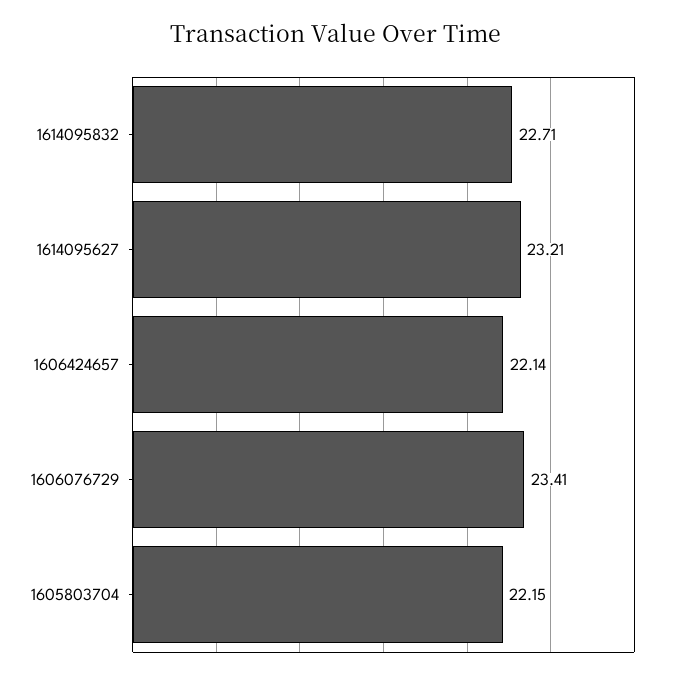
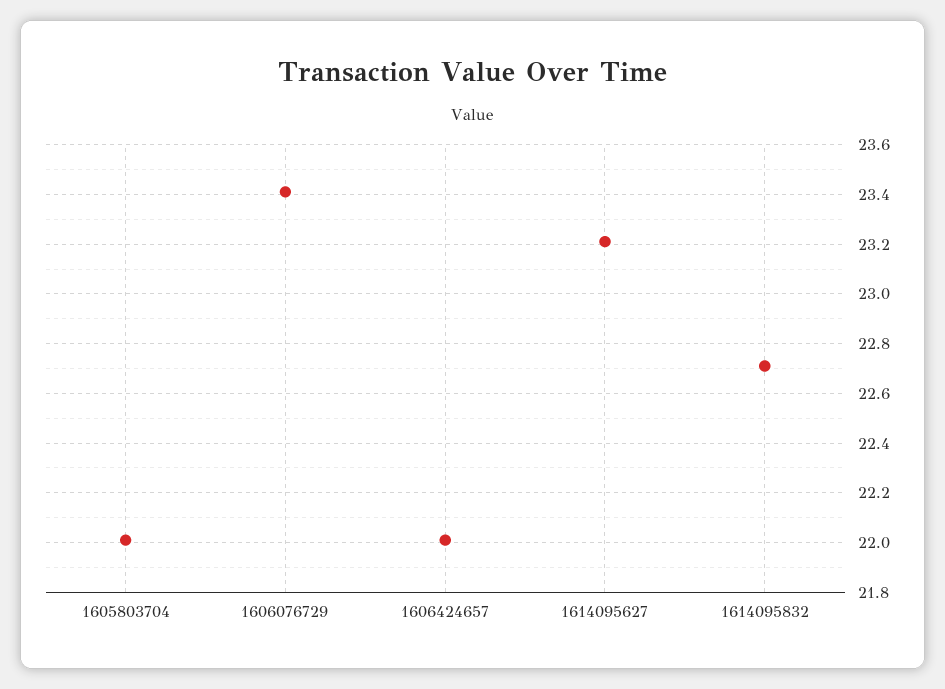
1606424657: 22.14 -> 22
1605803704: 22.15 -> 22

